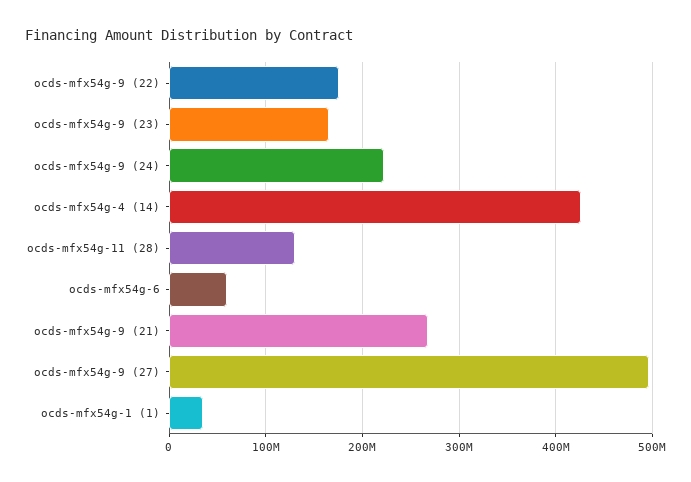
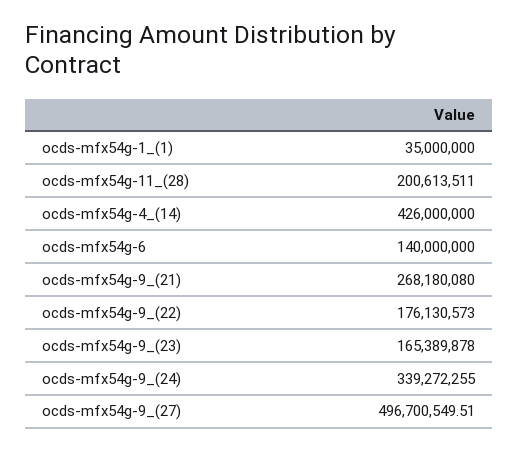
ocds-mfx54g-9 (24): 220000000 -> 339272255
ocds-mfx54g-11 (28): 130000000 -> 200613511
ocds-mfx54g-6: 60000000 -> 140000000

